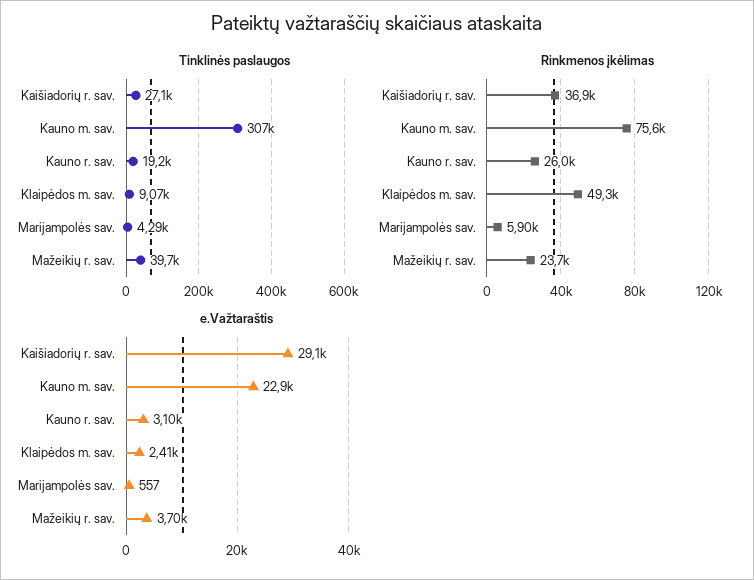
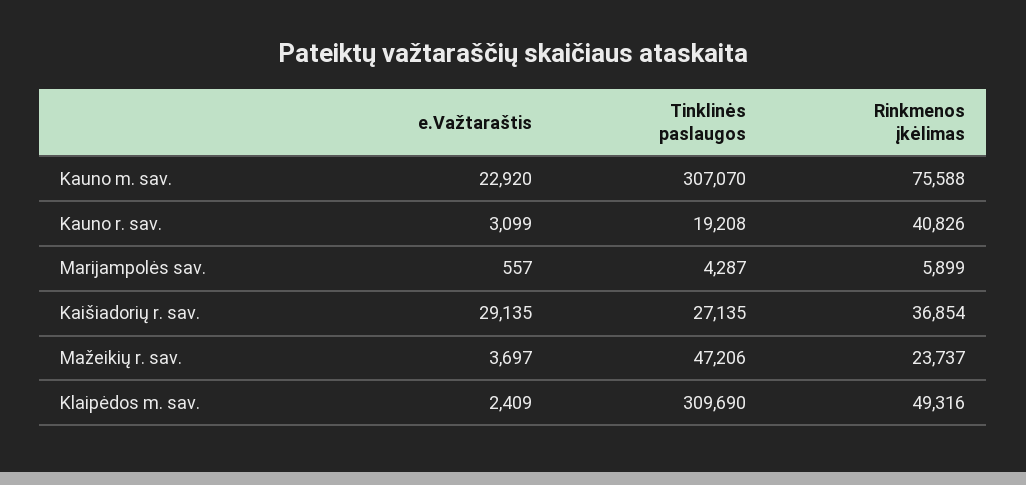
Tinklinės paslaugos, Klaipėdos m. sav.: 9070 -> 309690
Tinklinės paslaugos, Mažeikių r. sav.: 39700 -> 47206
Rinkmenos įkėlimas, Kauno r. sav.: 26000 -> 40826

